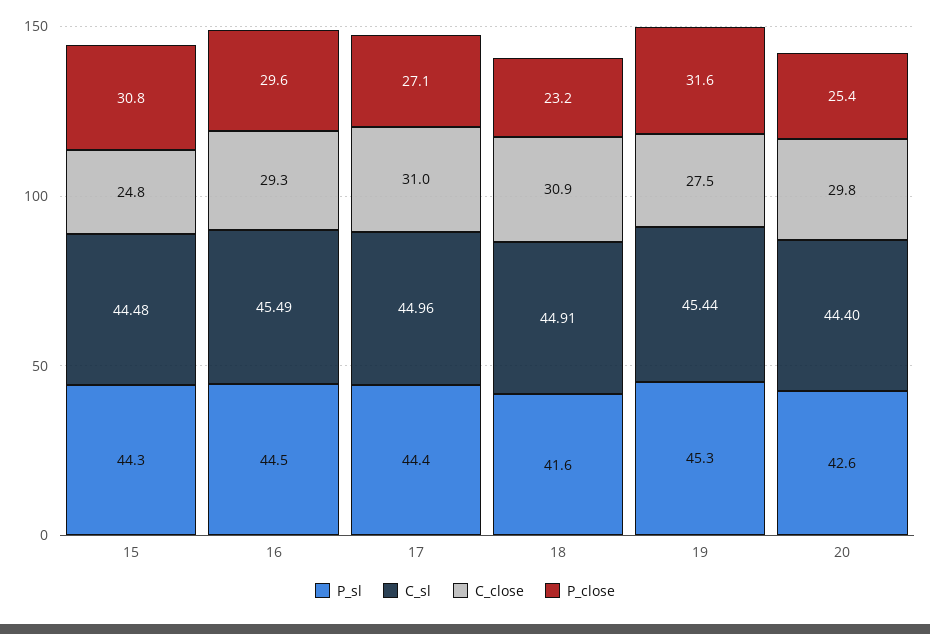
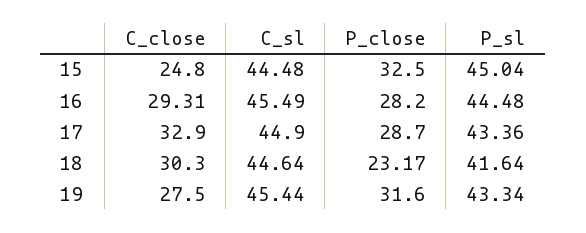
P_sl, 15: 44.3 -> 45.04
P_close, 15: 30.8 -> 32.5
P_close, 16: 29.6 -> 28.2
P_sl, 17: 44.4 -> 43.36
C_sl, 17: 44.96 -> 44.9
C_close, 17: 31 -> 32.9
P_close, 17: 27.1 -> 28.7
C_sl, 18: 44.91 -> 44.64
C_close, 18: 30.9 -> 30.3
P_sl, 19: 45.3 -> 43.34
P_sl, 20: 42.6 -> none
C_sl, 20: 44.4 -> none
C_close, 20: 29.8 -> none
P_close, 20: 25.4 -> none

